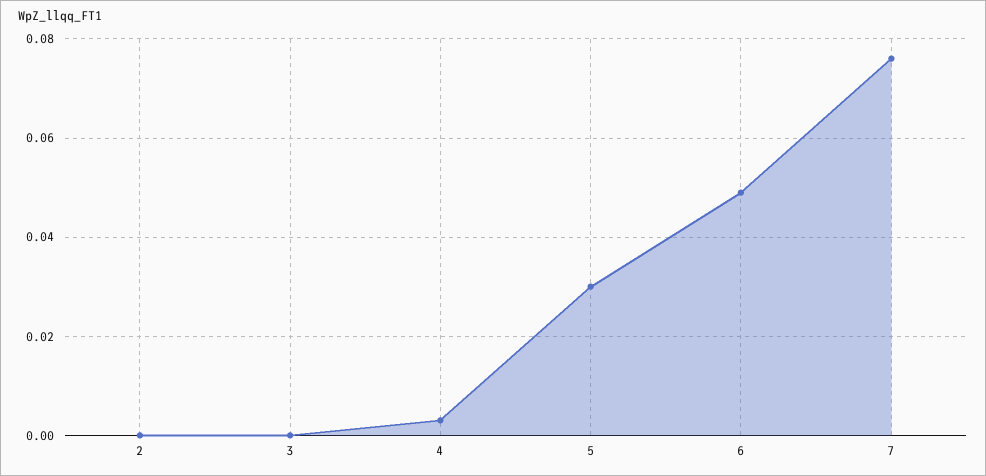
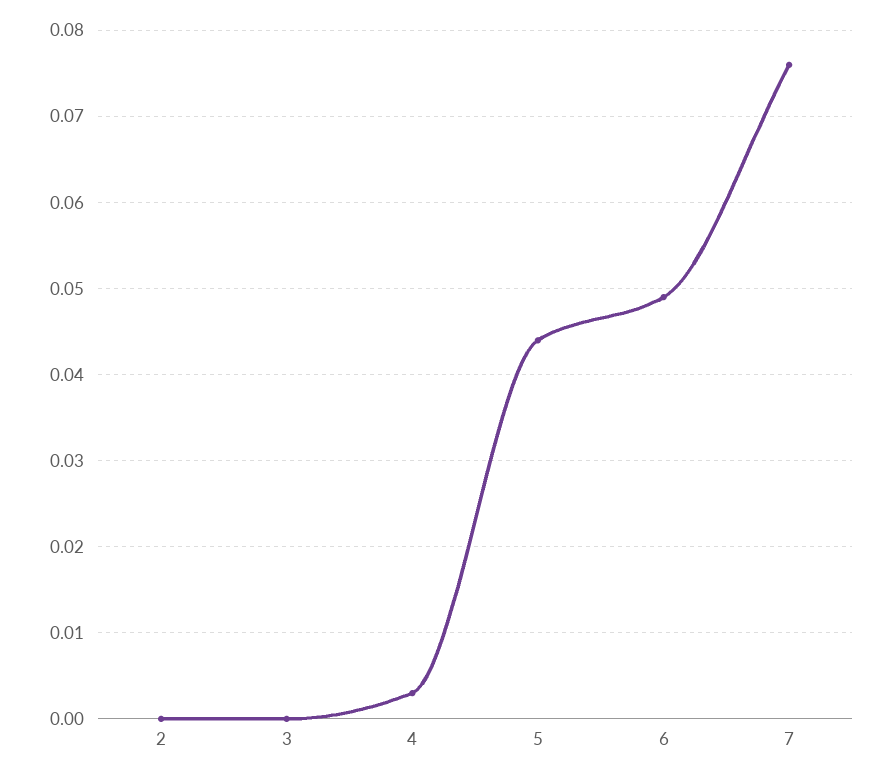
5: 0.03 -> 0.044

